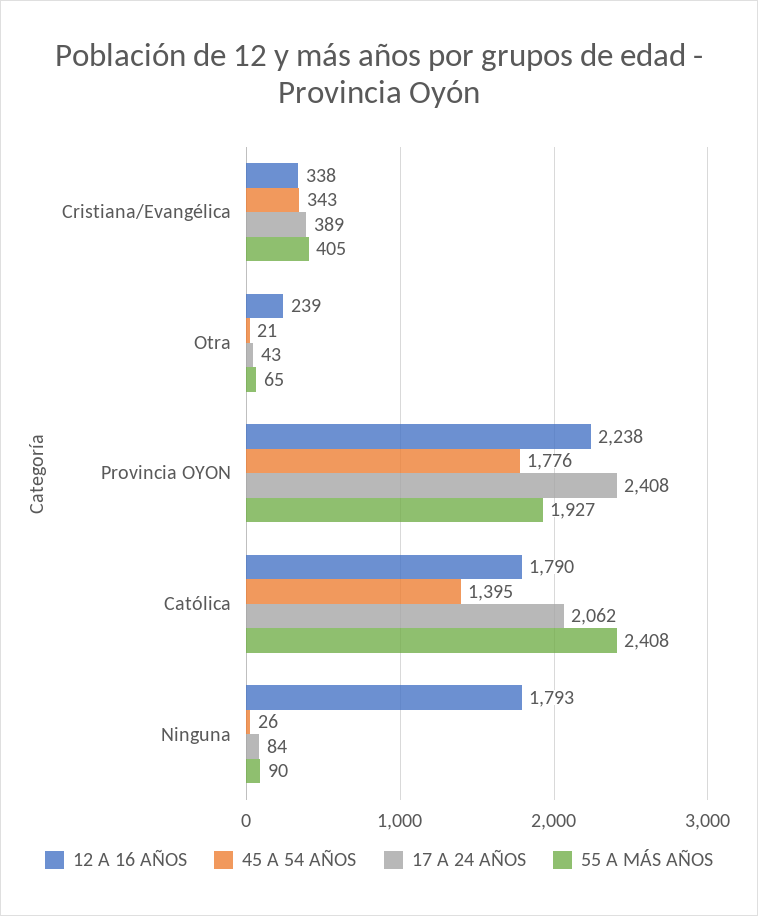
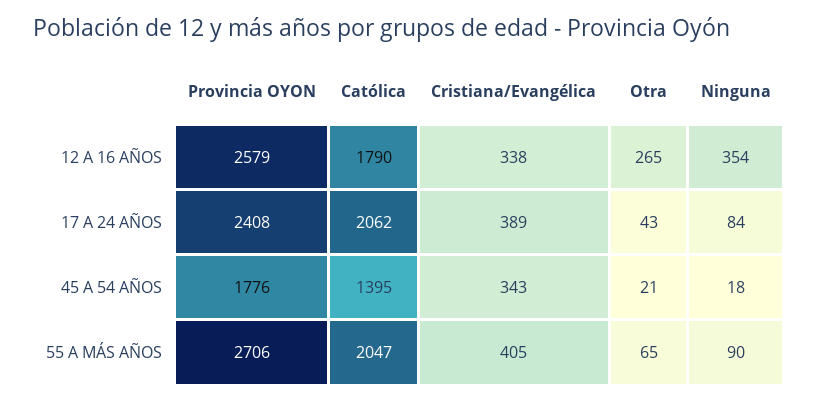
12 A 16 AÑOS, Otra: 239 -> 265
12 A 16 AÑOS, Provincia OYON: 2238 -> 2579
55 A MÁS AÑOS, Provincia OYON: 1927 -> 2706
55 A MÁS AÑOS, Católica: 2408 -> 2047
12 A 16 AÑOS, Ninguna: 1793 -> 354
45 A 54 AÑOS, Ninguna: 26 -> 18

